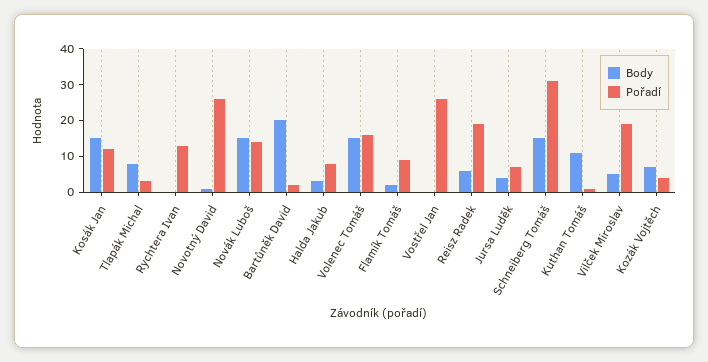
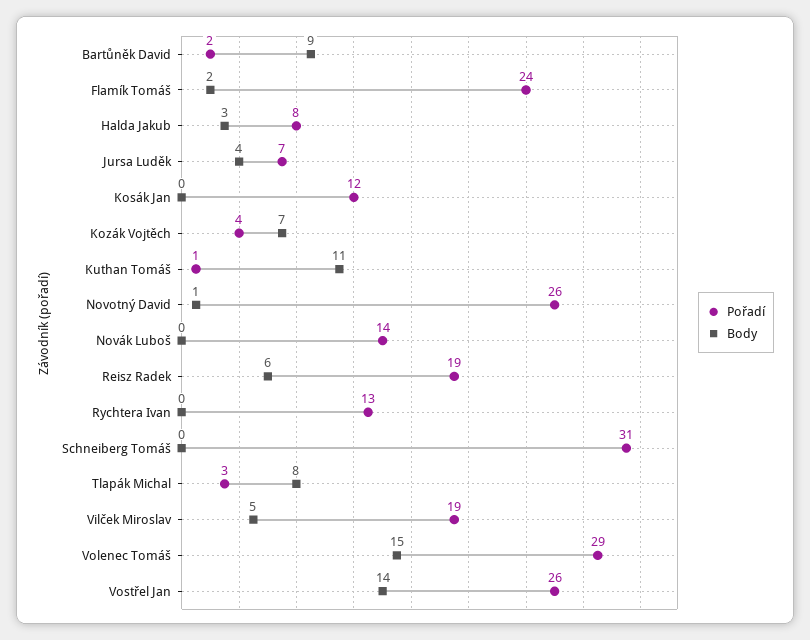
Body, Kosák Jan: 15 -> 0
Body, Novák Luboš: 15 -> 0
Body, Bartůněk David: 20 -> 9
Pořadí, Volenec Tomáš: 15 -> 29
Pořadí, Flamík Tomáš: 10 -> 24
Body, Vostřel Jan: 0 -> 14
Body, Schneiberg Tomáš: 15 -> 0

